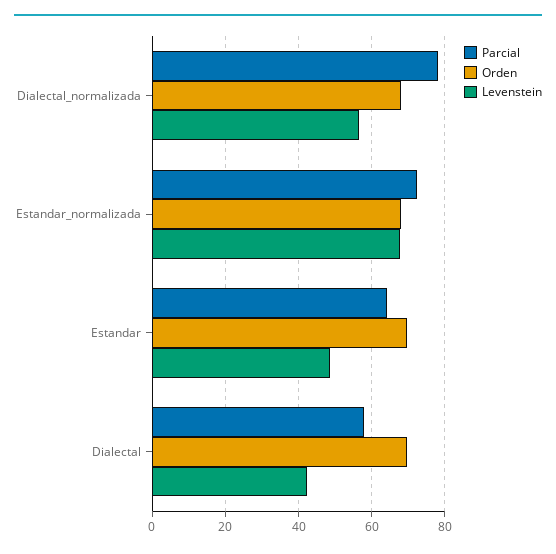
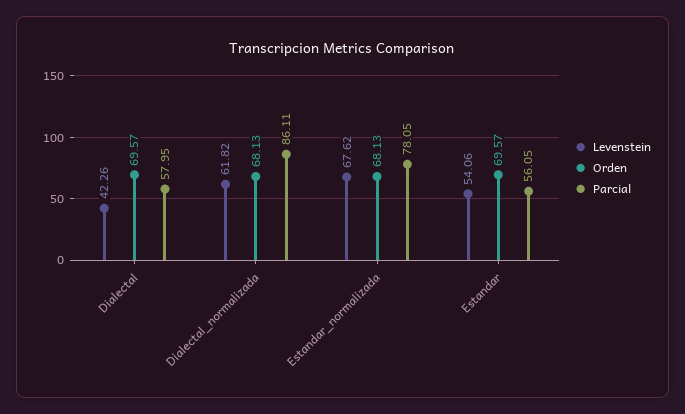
Parcial, Dialectal_normalizada: 78 -> 86.11
Levenstein, Dialectal_normalizada: 56 -> 61.82
Parcial, Estandar_normalizada: 72 -> 78.05
Parcial, Estandar: 64 -> 56.05
Levenstein, Estandar: 48 -> 54.06

